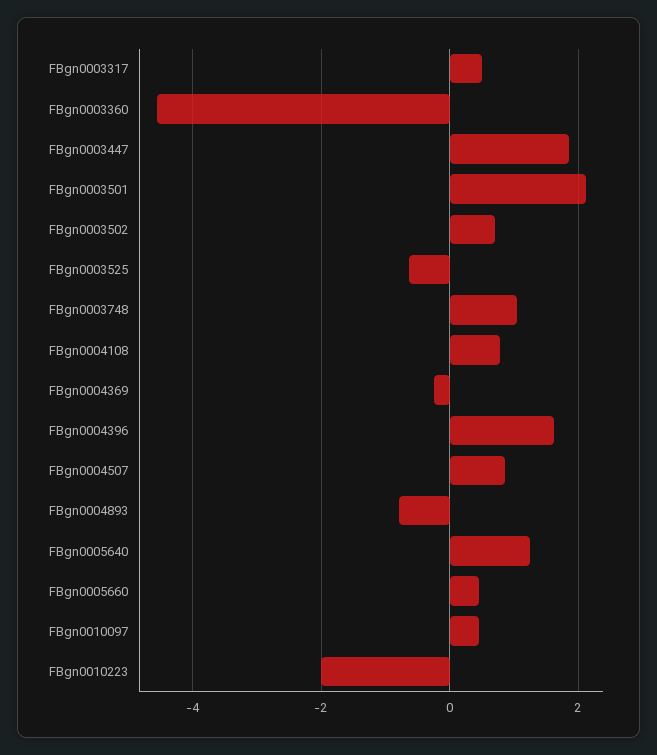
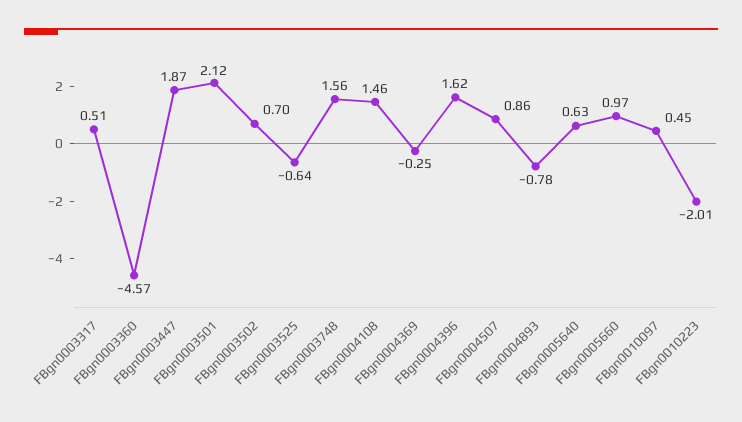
FBgn0003748: 1 -> 1.56
FBgn0004108: 0.8 -> 1.46
FBgn0005640: 1.2 -> 0.63
FBgn0005660: 0.4 -> 0.97

